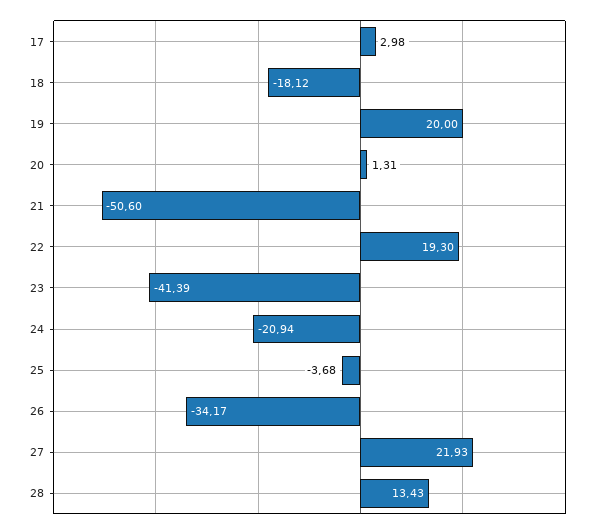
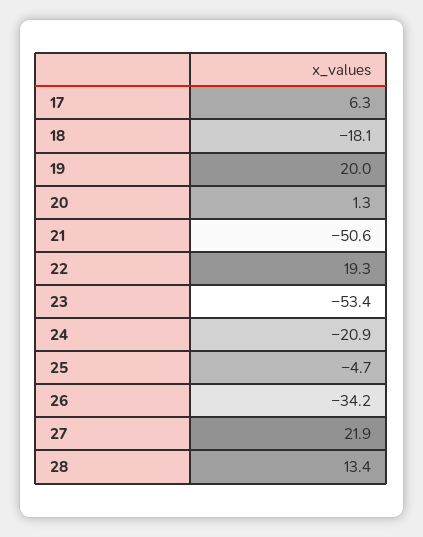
17: 2.98 -> 6.3
23: -41.39 -> -53.4
25: -3.68 -> -4.7

